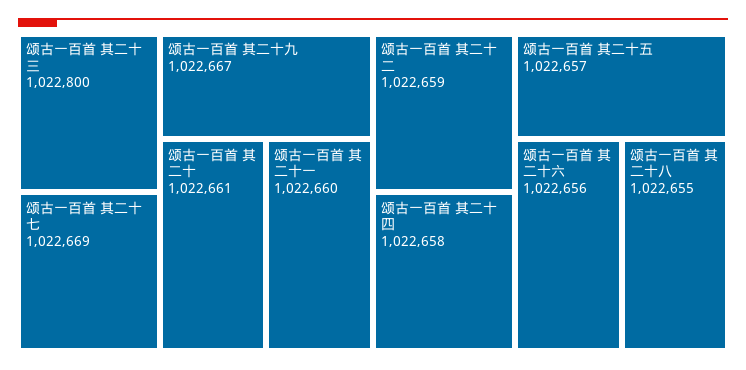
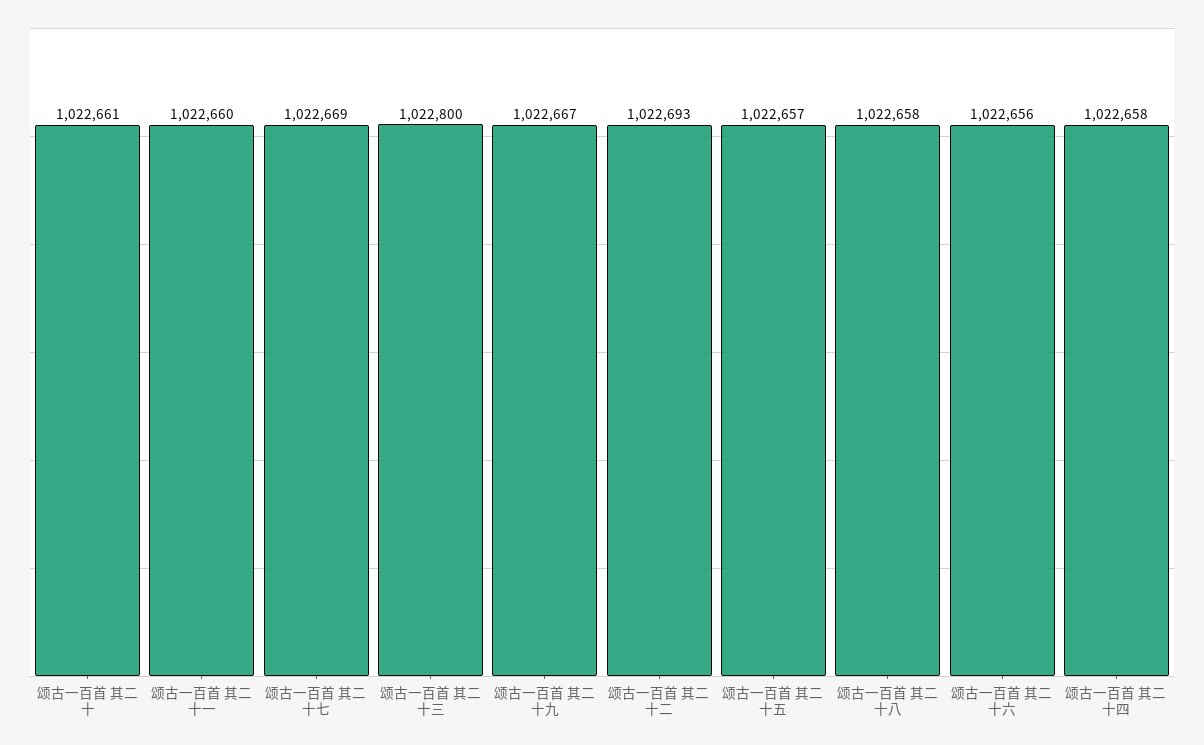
颂古一百首 其二十二: 1022659 -> 1022693
颂古一百首 其二十八: 1022655 -> 1022658

